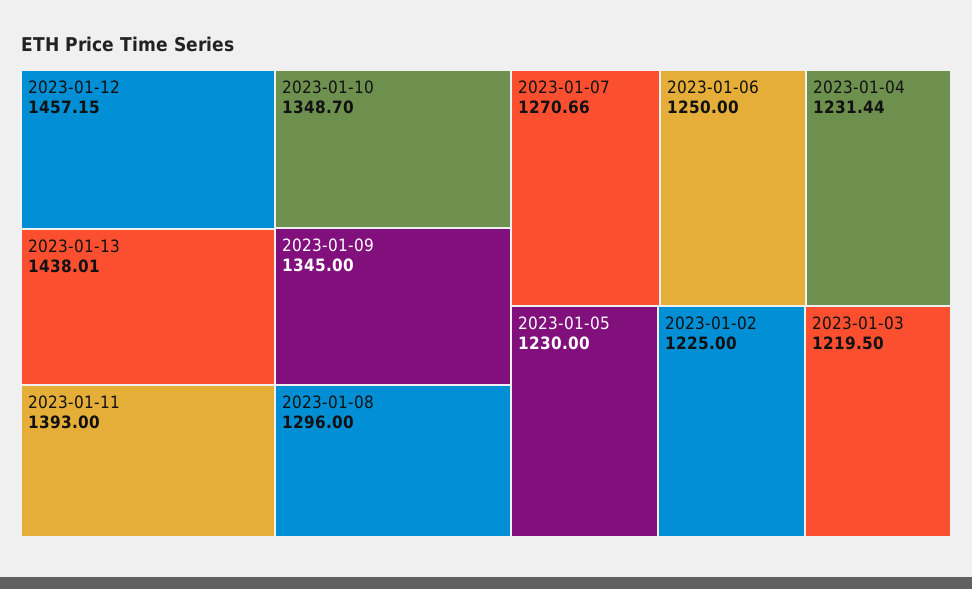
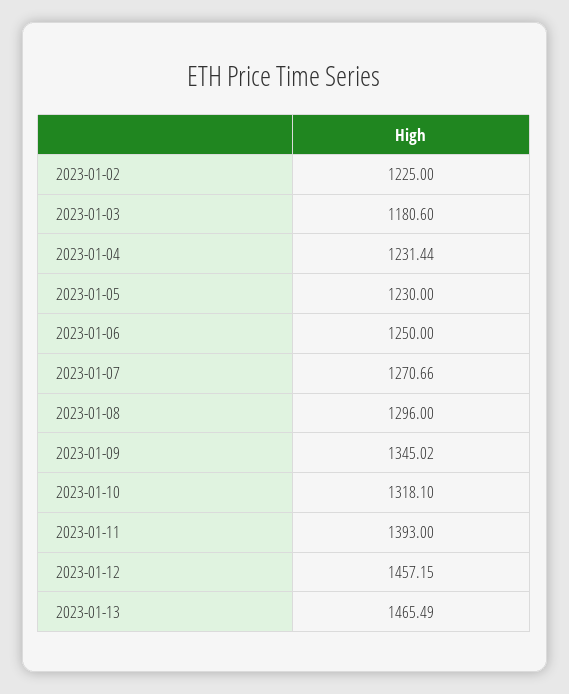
2023-01-13: 1438.01 -> 1465.49
2023-01-10: 1348.7 -> 1318.1
2023-01-09: 1345 -> 1345.02
2023-01-03: 1219.5 -> 1180.6

